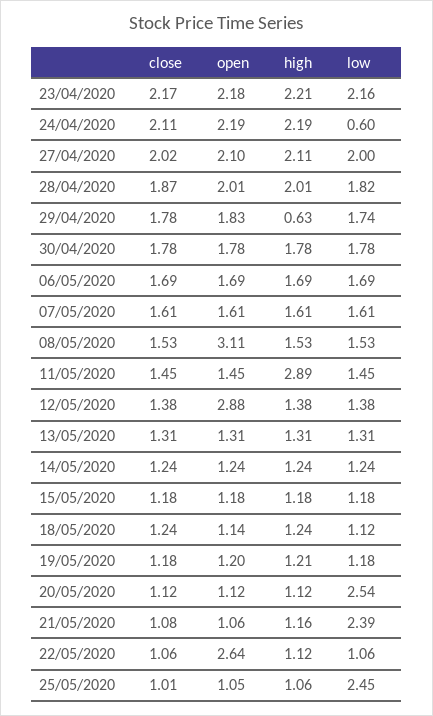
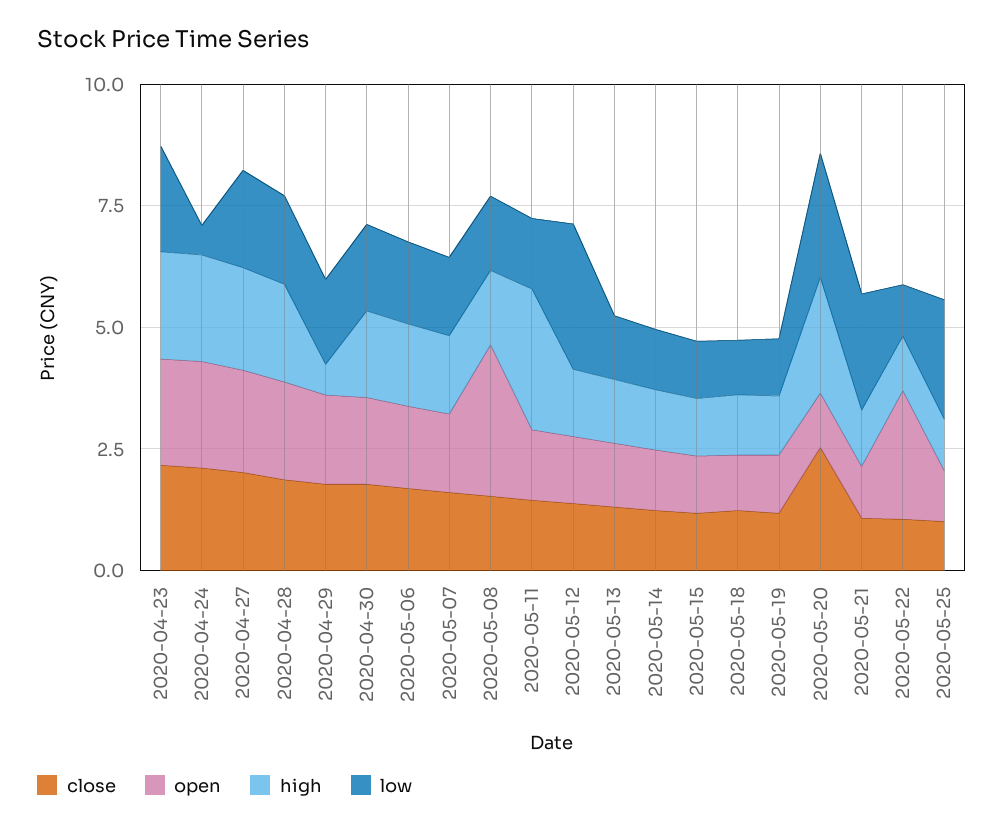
open, 12/05/2020: 2.88 -> 1.5
low, 12/05/2020: 1.38 -> 3
close, 20/05/2020: 1.12 -> 2.5
high, 20/05/2020: 1.12 -> 2.5

